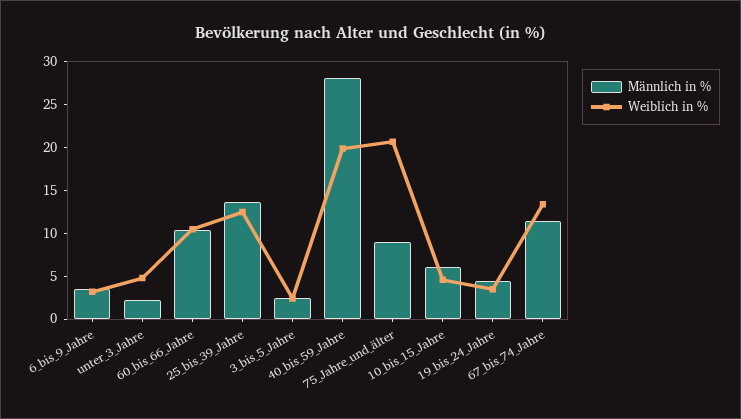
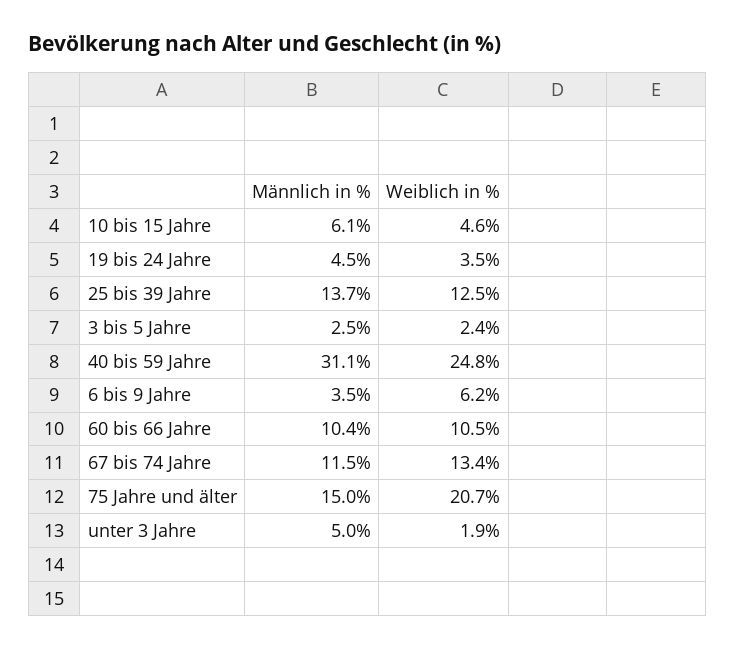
Weiblich in %, 6_bis_9_Jahre: 3 -> 6.2
Männlich in %, unter_3_Jahre: 2 -> 5
Weiblich in %, unter_3_Jahre: 5 -> 1.9
Männlich in %, 40_bis_59_Jahre: 28 -> 31.1
Weiblich in %, 40_bis_59_Jahre: 20 -> 24.8
Männlich in %, 75_Jahre_und_älter: 9 -> 15

